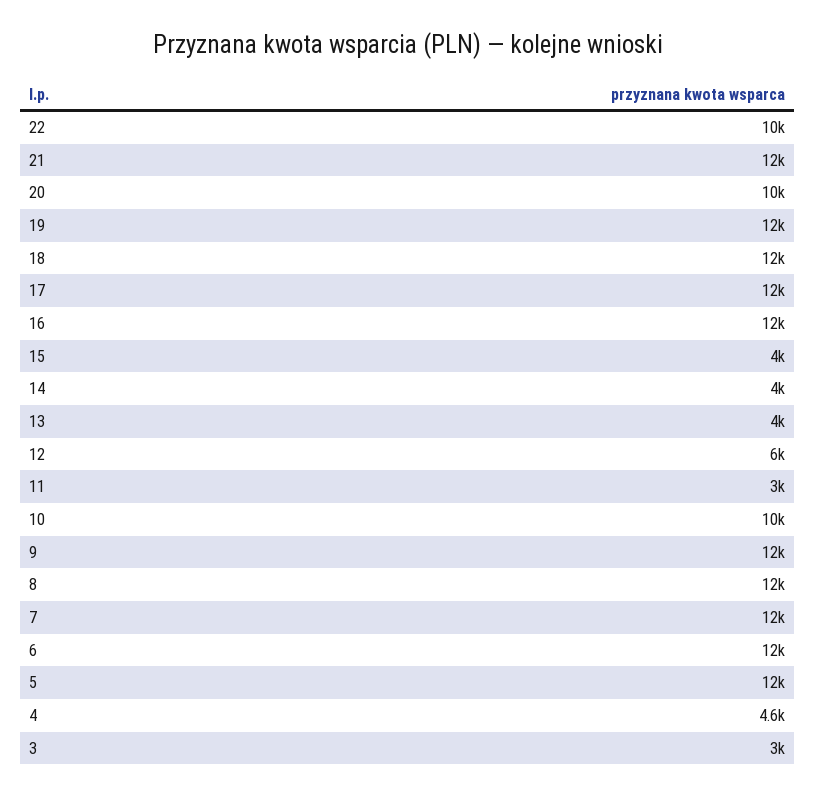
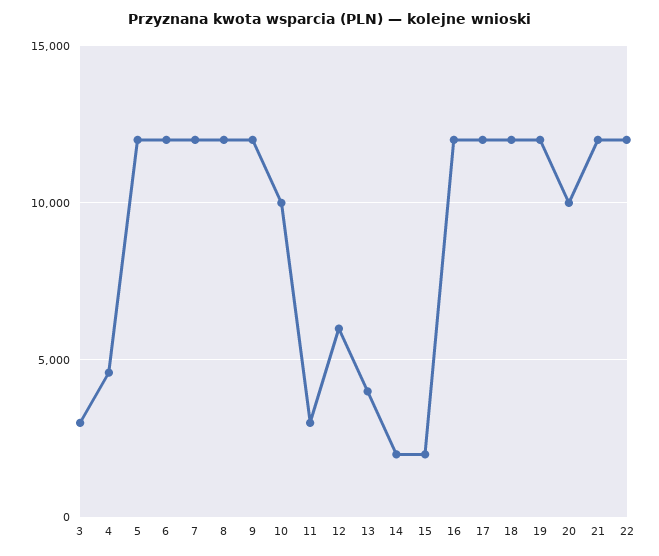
22: 10000 -> 12000
15: 4000 -> 2000
14: 4000 -> 2000

